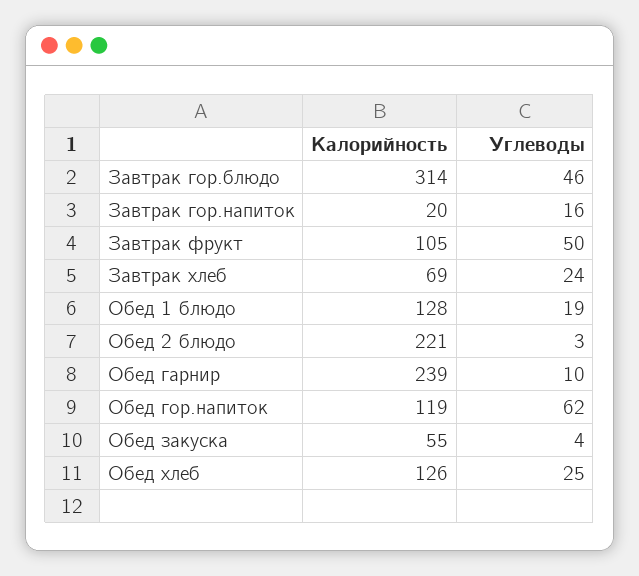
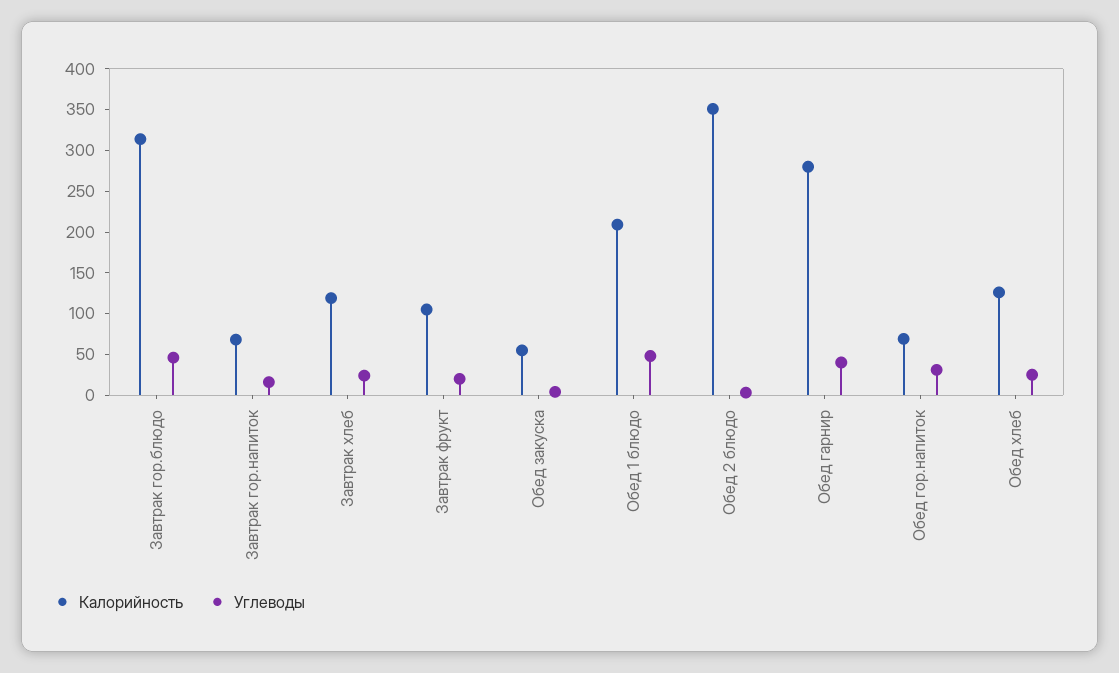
Калорийность, Завтрак гор.напиток: 20 -> 70
Углеводы, Завтрак фрукт: 50 -> 20
Калорийность, Завтрак хлеб: 69 -> 120
Калорийность, Обед 1 блюдо: 128 -> 210
Углеводы, Обед 1 блюдо: 19 -> 50
Калорийность, Обед 2 блюдо: 221 -> 350
Калорийность, Обед гарнир: 239 -> 280
Углеводы, Обед гарнир: 10 -> 40
Калорийность, Обед гор.напиток: 119 -> 70
Углеводы, Обед гор.напиток: 62 -> 30

